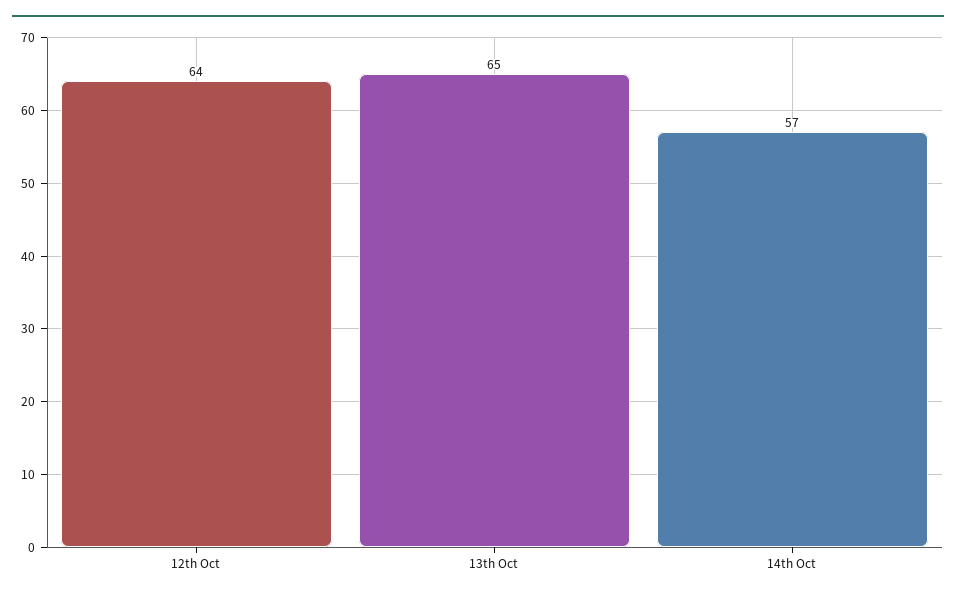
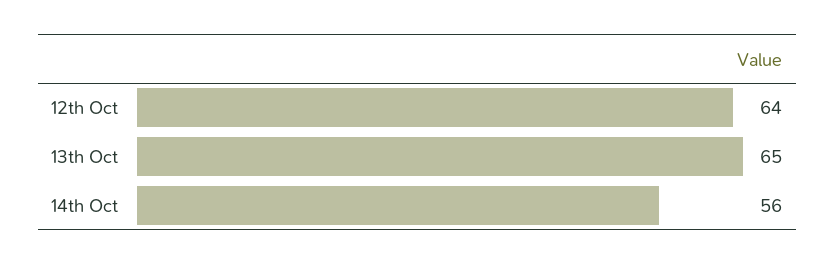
14th Oct: 57 -> 56

